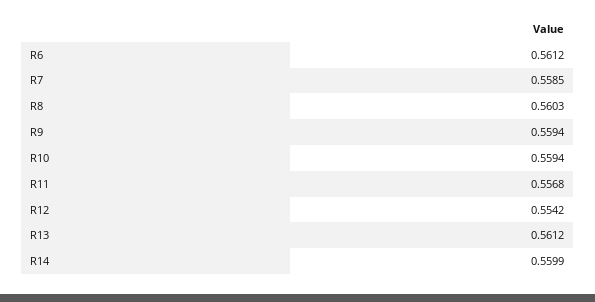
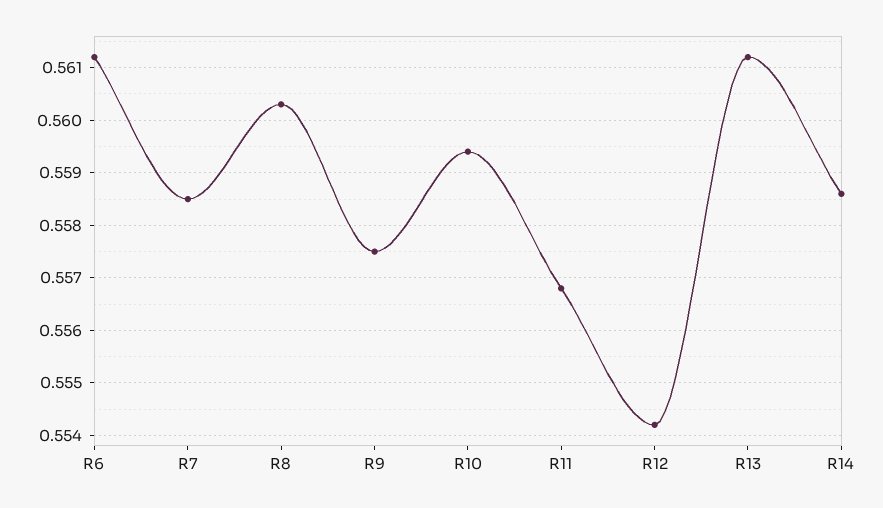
R9: 0.5594 -> 0.5575
R14: 0.5599 -> 0.5585

